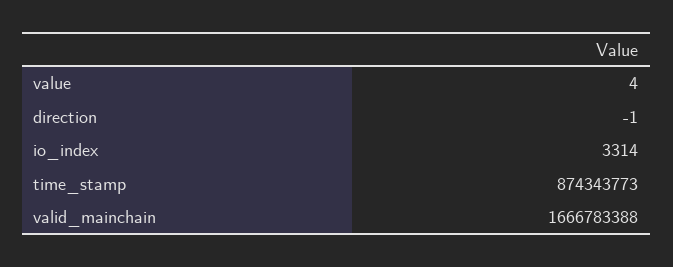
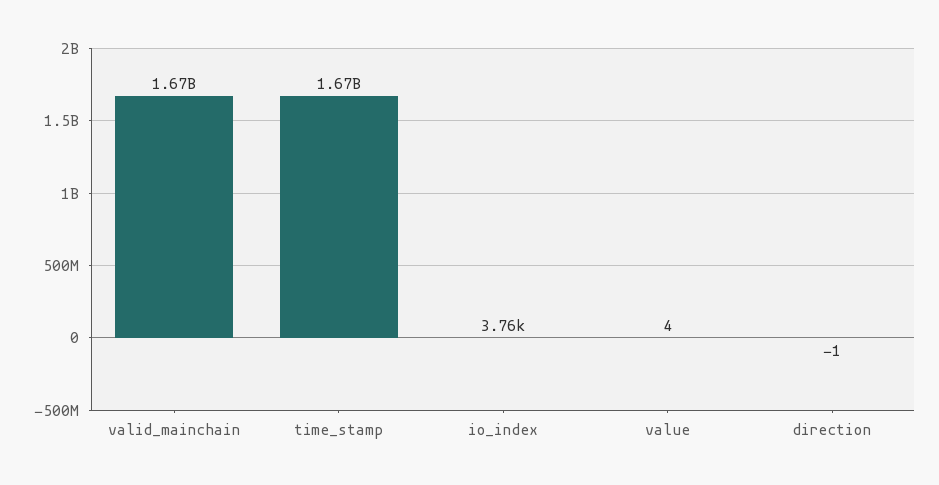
io_index: 3314 -> 3760
time_stamp: 874343773 -> 1670000000

